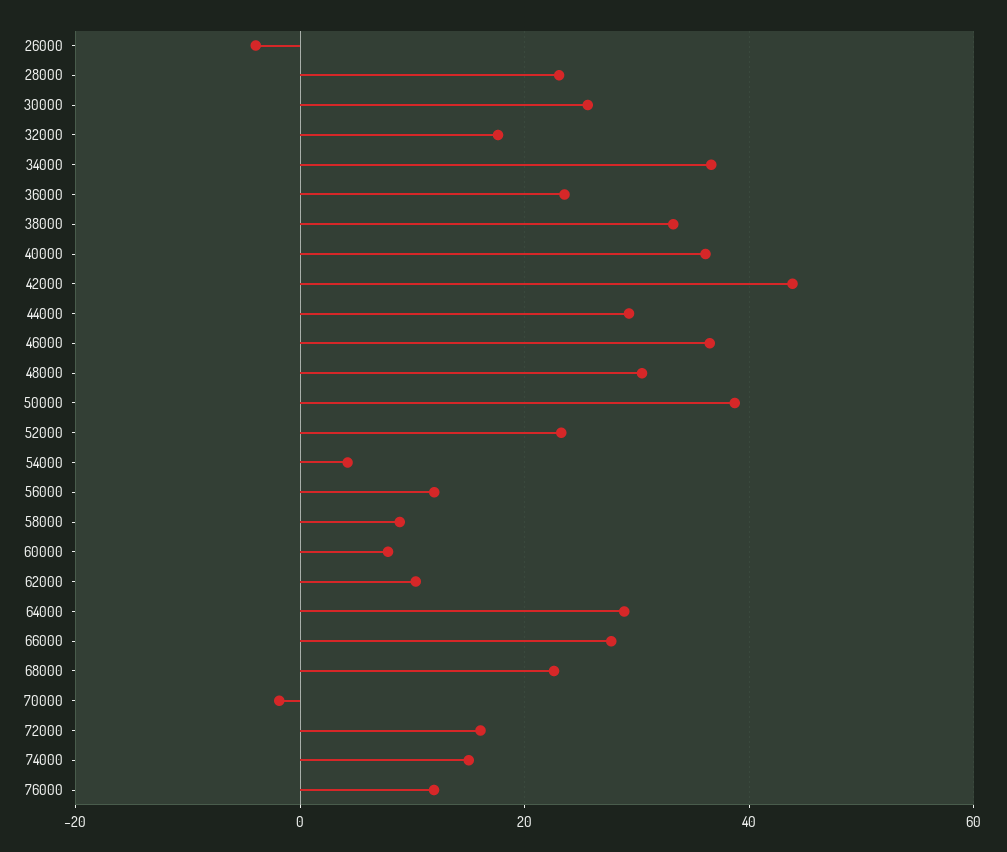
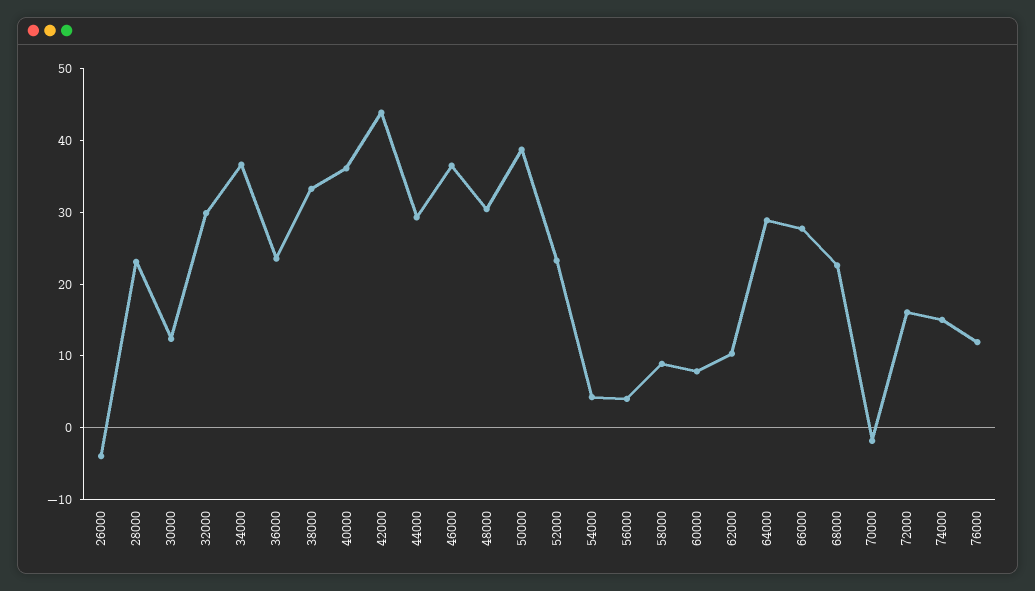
30000: 26 -> 12
32000: 18 -> 30
56000: 12 -> 4

